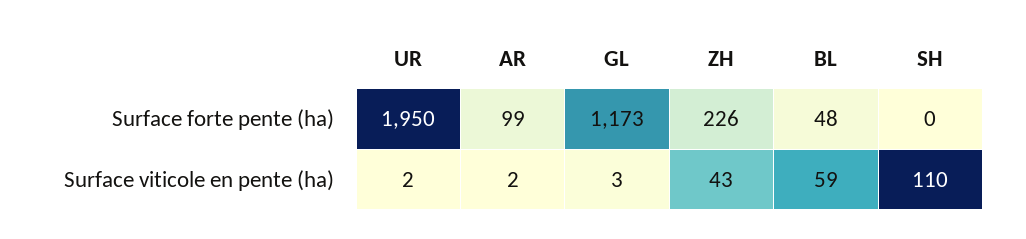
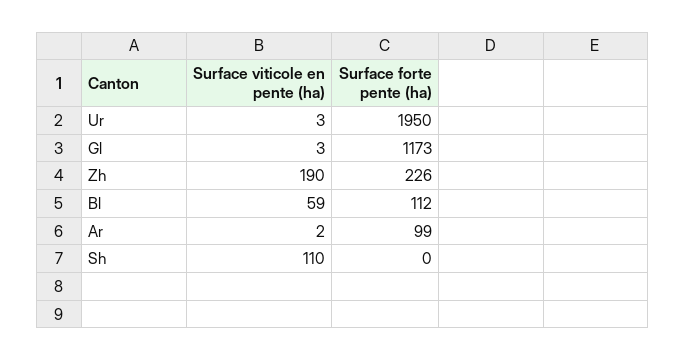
BL, Surface forte pente (ha): 48 -> 112
UR, Surface viticole en pente (ha): 2 -> 3
ZH, Surface viticole en pente (ha): 43 -> 190

